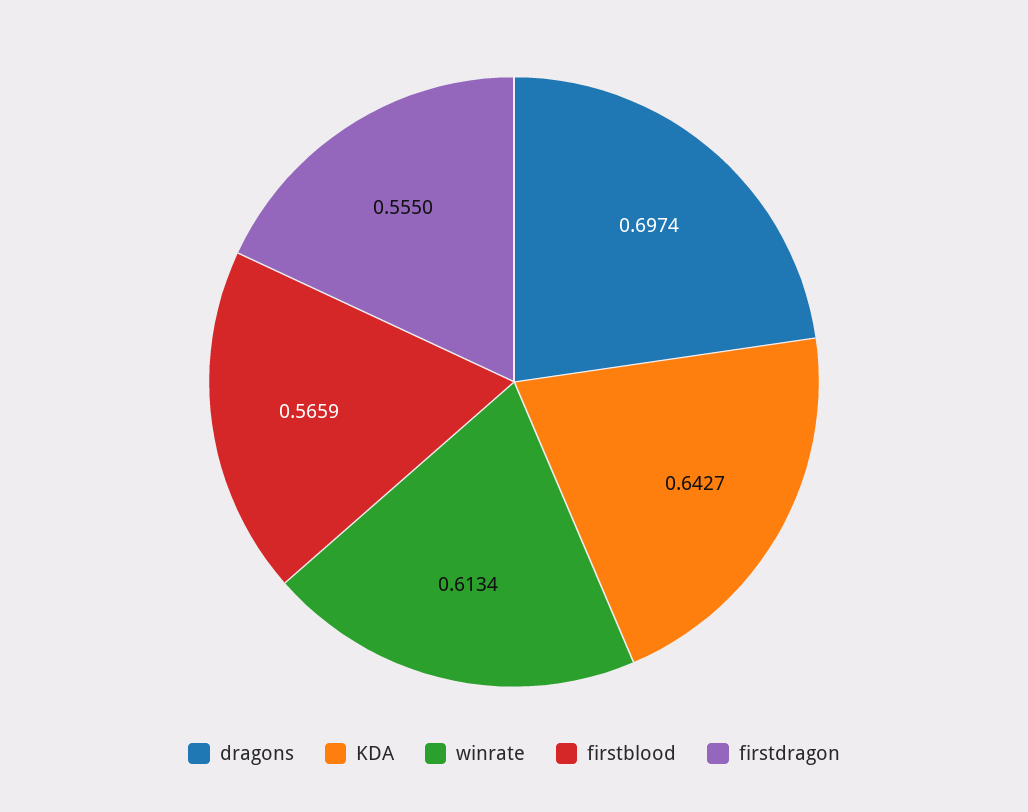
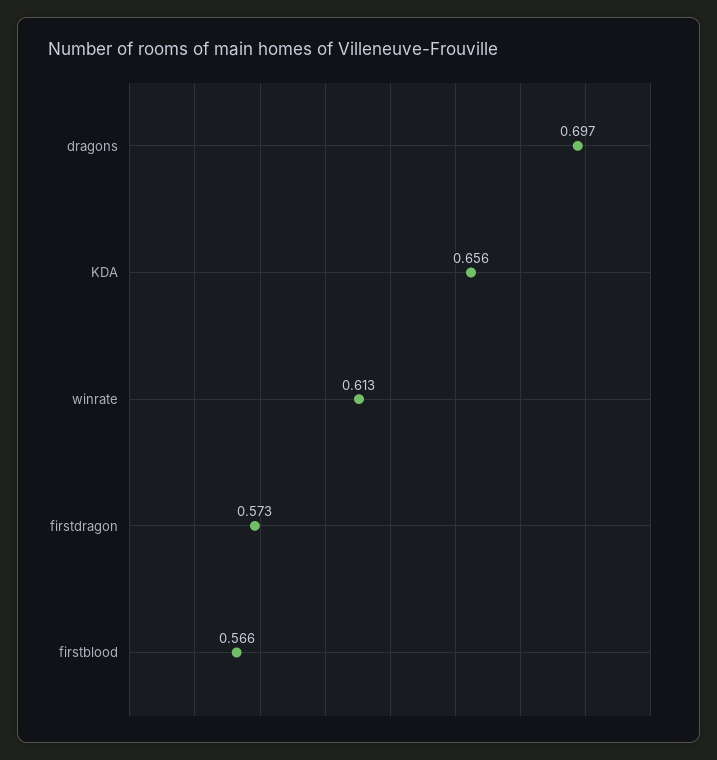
KDA: 0.6427 -> 0.656
firstdragon: 0.555 -> 0.573

